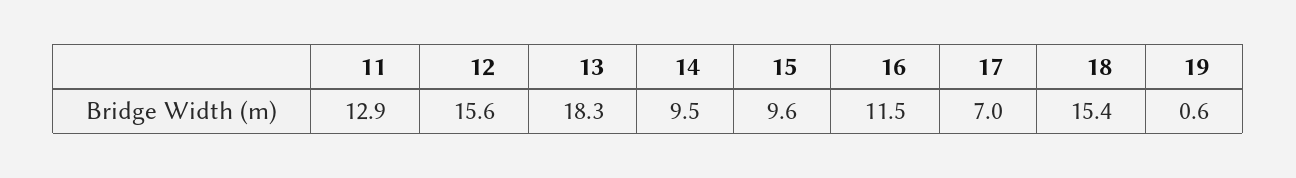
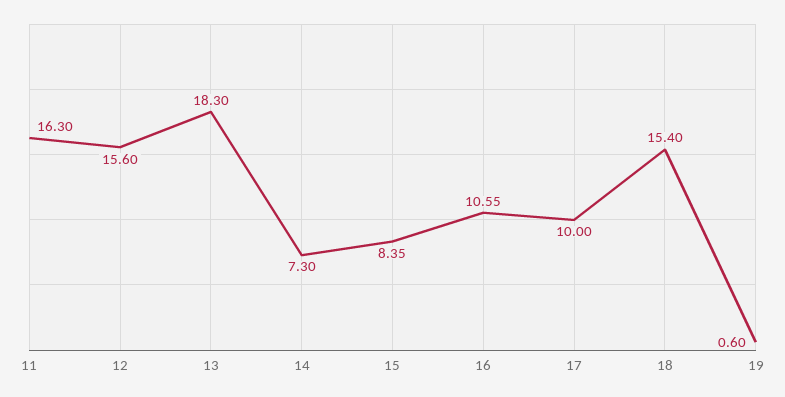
11: 12.9 -> 16.3
14: 9.5 -> 7.3
15: 9.6 -> 8.35
16: 11.5 -> 10.55
17: 7 -> 10

